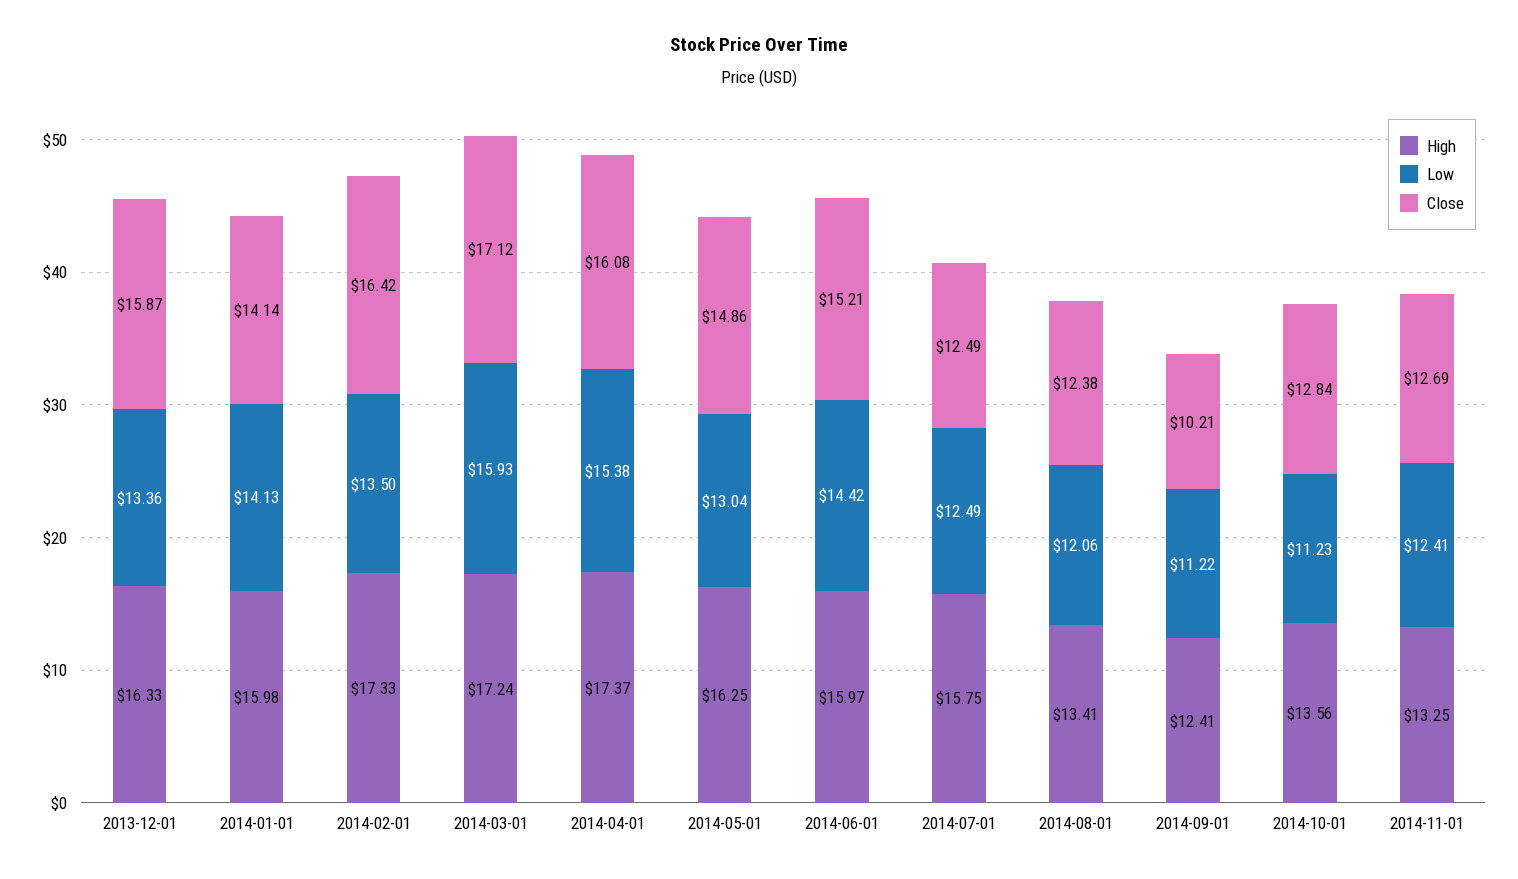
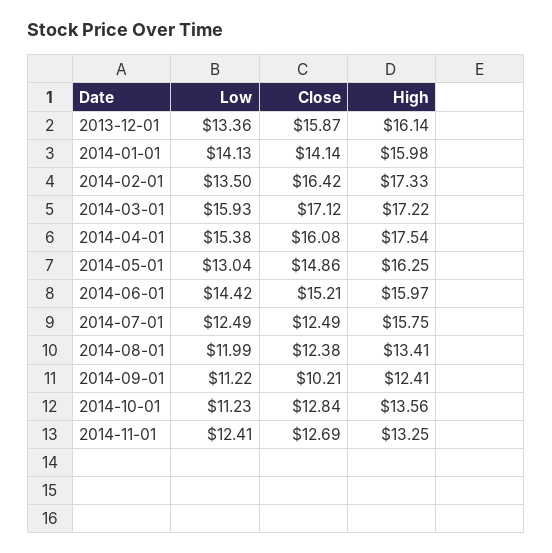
High, 2013-12-01: 16.33 -> 16.14
High, 2014-03-01: 17.24 -> 17.22
High, 2014-04-01: 17.37 -> 17.54
Low, 2014-08-01: 12.06 -> 11.99

